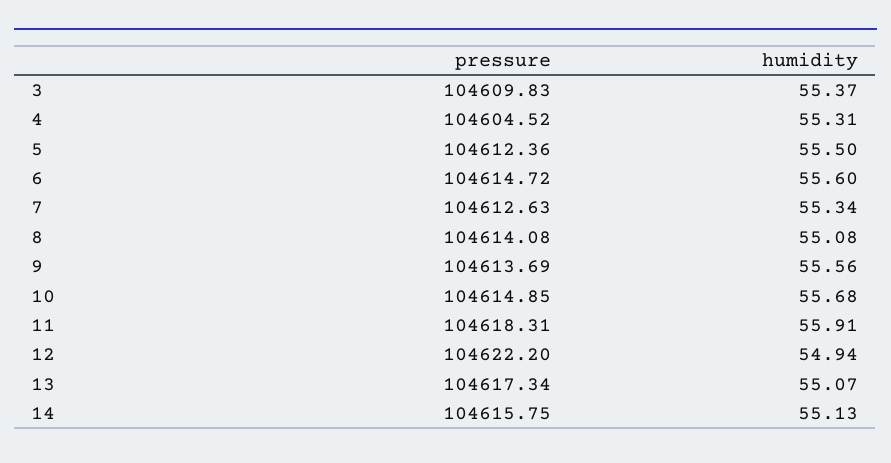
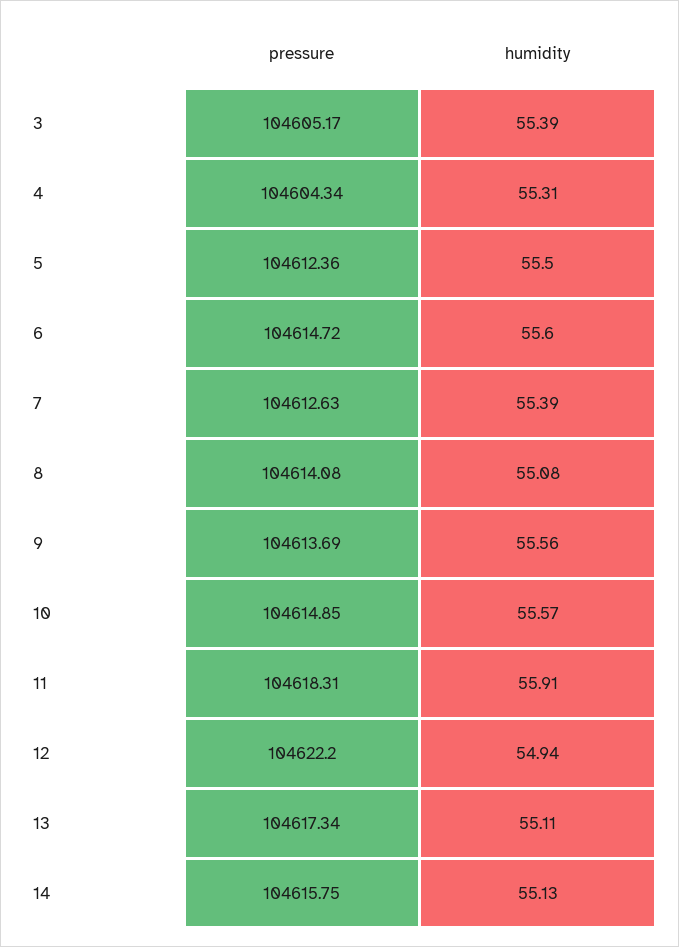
pressure, 3: 104609.83 -> 104605.17
humidity, 3: 55.37 -> 55.39
pressure, 4: 104604.52 -> 104604.34
humidity, 7: 55.34 -> 55.39
humidity, 10: 55.68 -> 55.57
humidity, 13: 55.07 -> 55.11

